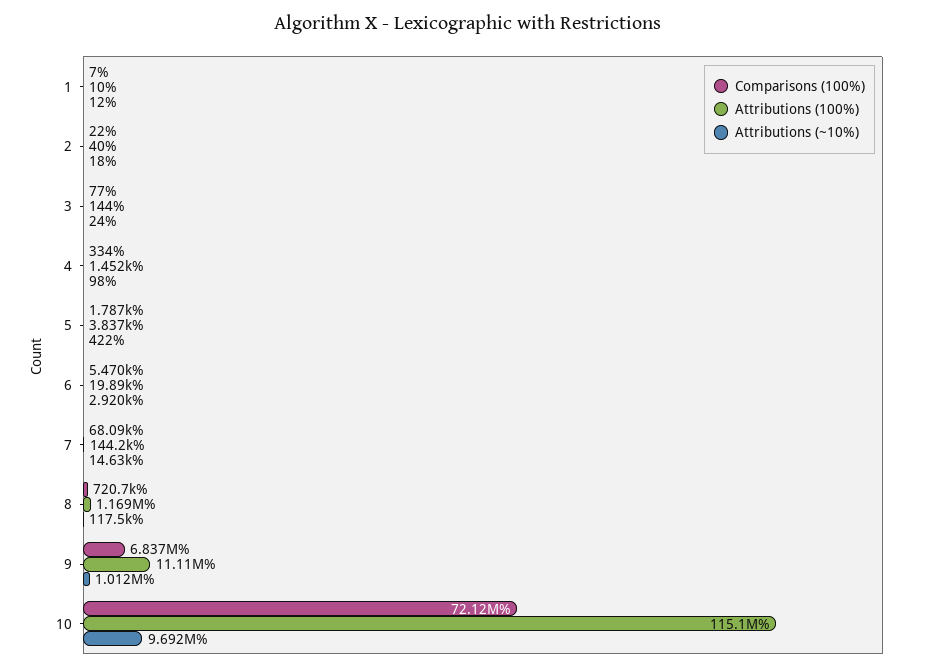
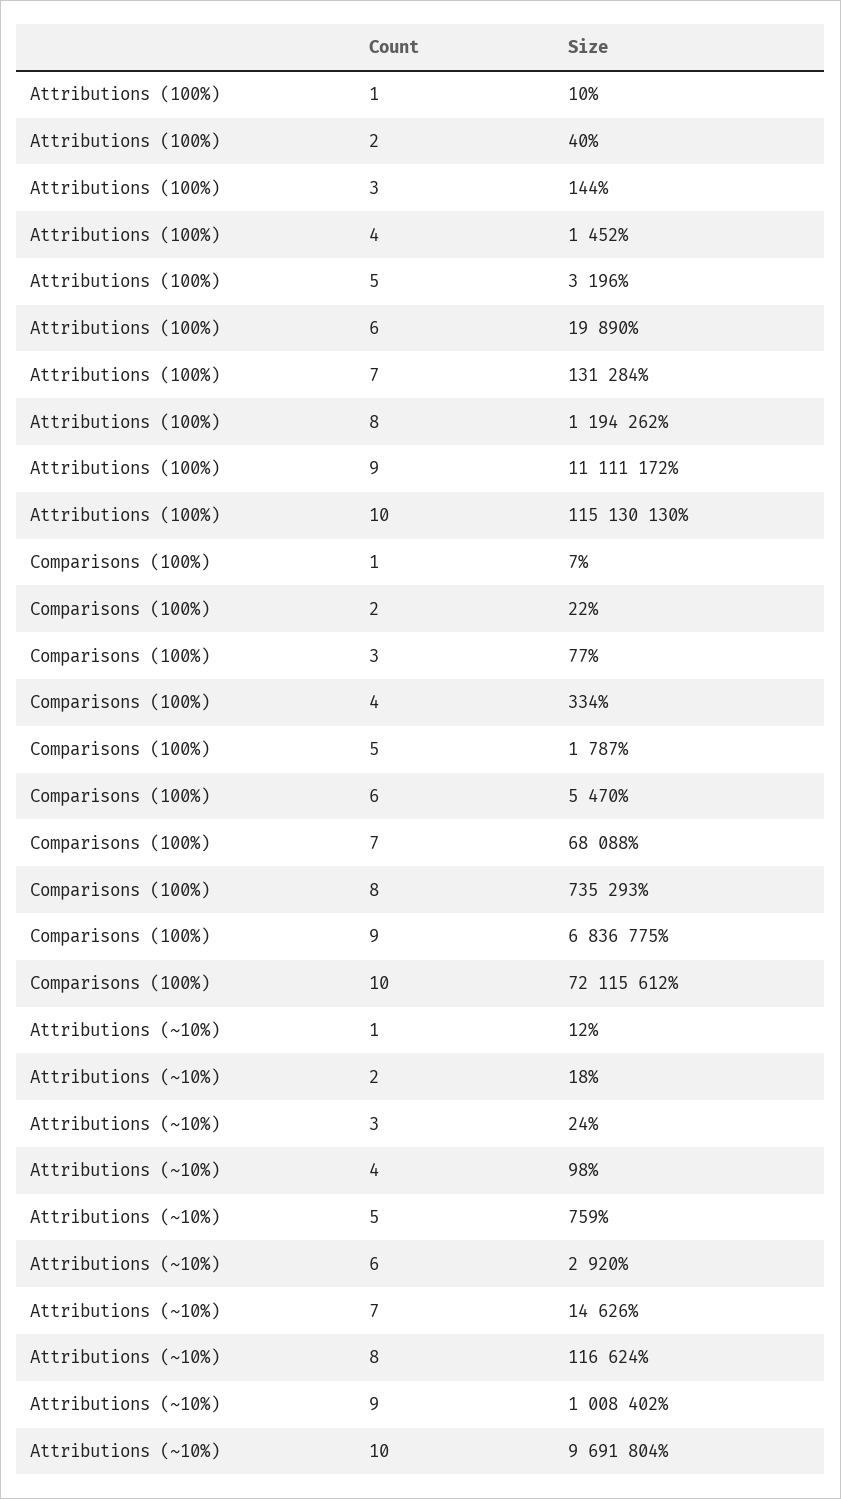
Attributions (100%), 5: 3837 -> 3196
Attributions (~10%), 5: 422 -> 759
Attributions (100%), 7: 144200 -> 131284
Comparisons (100%), 8: 720700 -> 735293
Attributions (100%), 8: 1169000 -> 1194262
Attributions (~10%), 8: 117500 -> 116624
Attributions (~10%), 9: 1012000 -> 1008402

